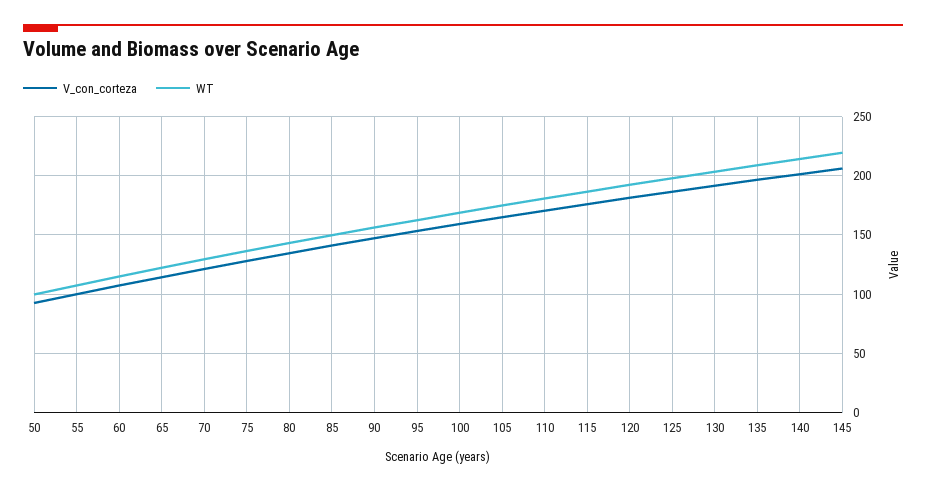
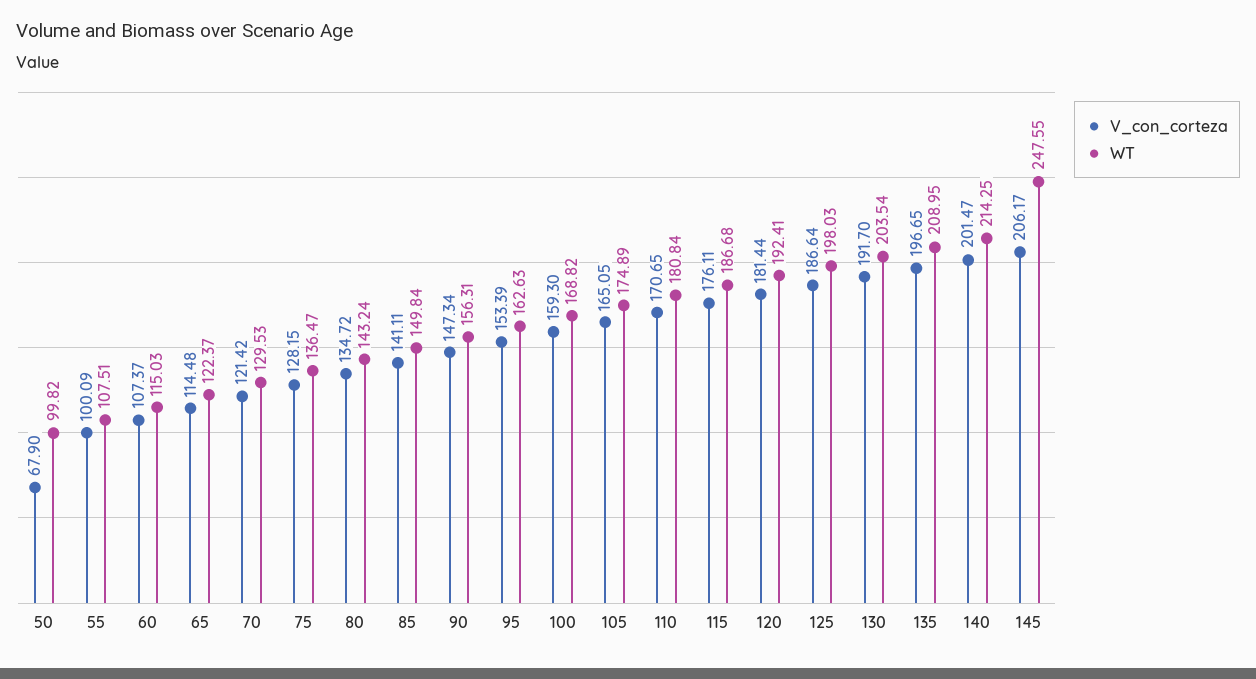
V_con_corteza, 50: 90 -> 67.9
WT, 145: 220 -> 247.55

